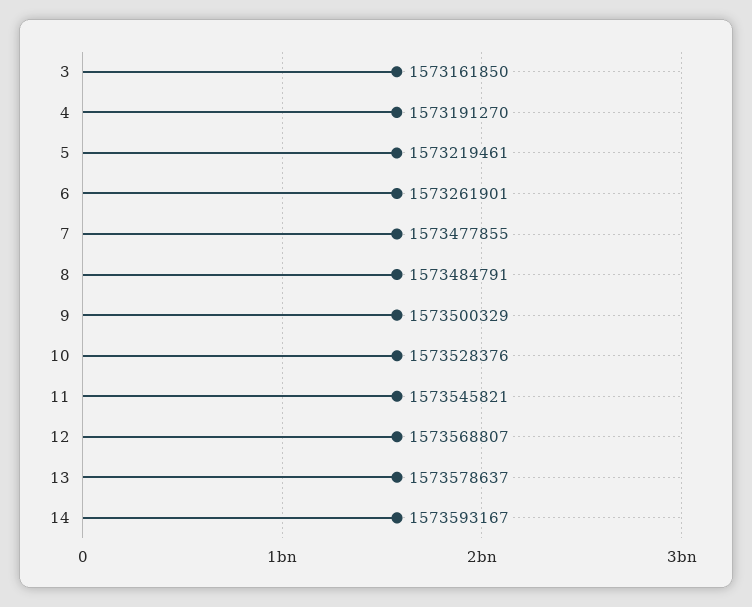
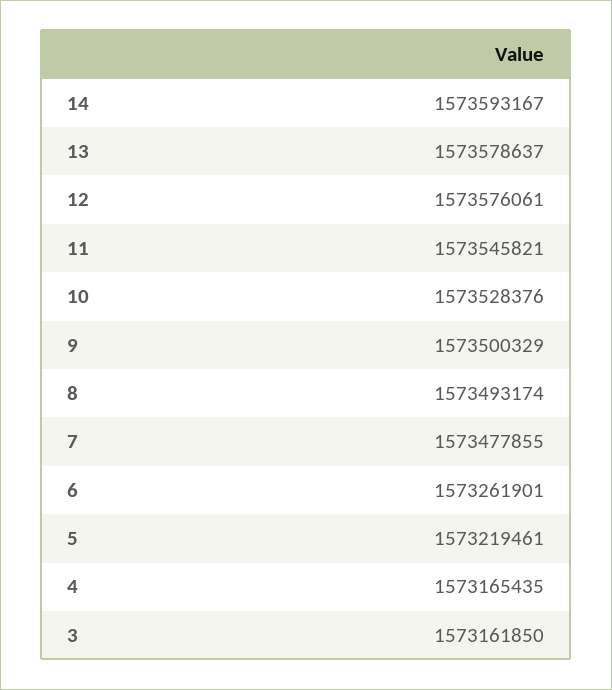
4: 1573191270 -> 1573165435
8: 1573484791 -> 1573493174
12: 1573568807 -> 1573576061

